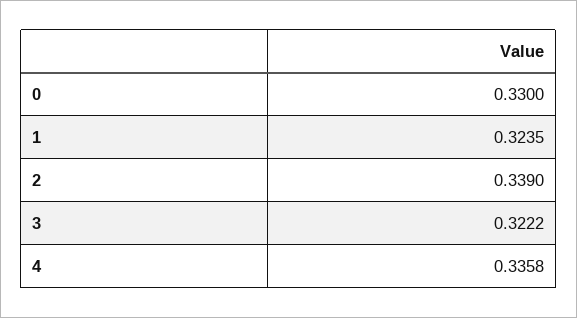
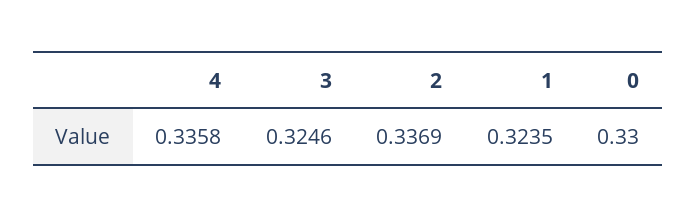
2: 0.339 -> 0.3369
3: 0.3222 -> 0.3246

